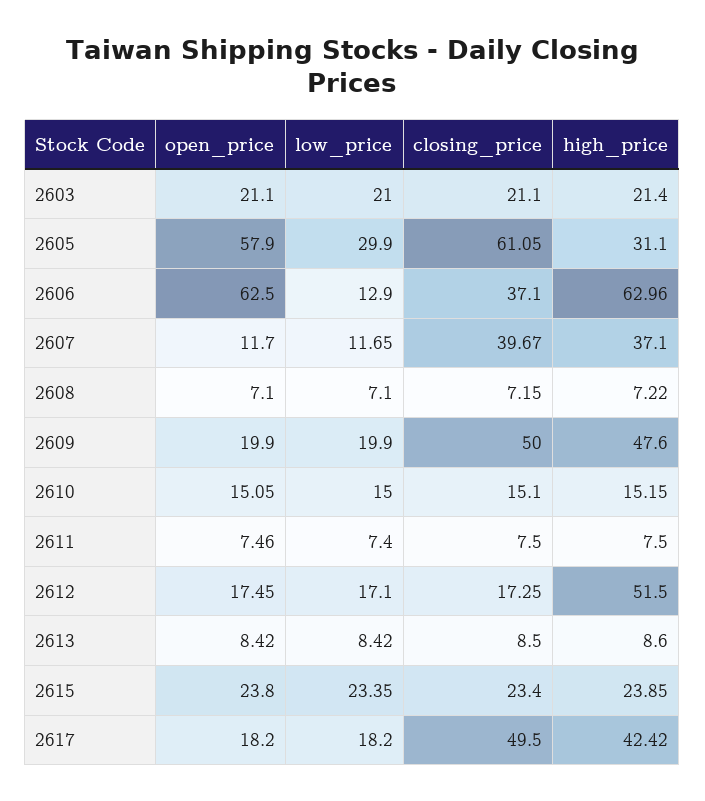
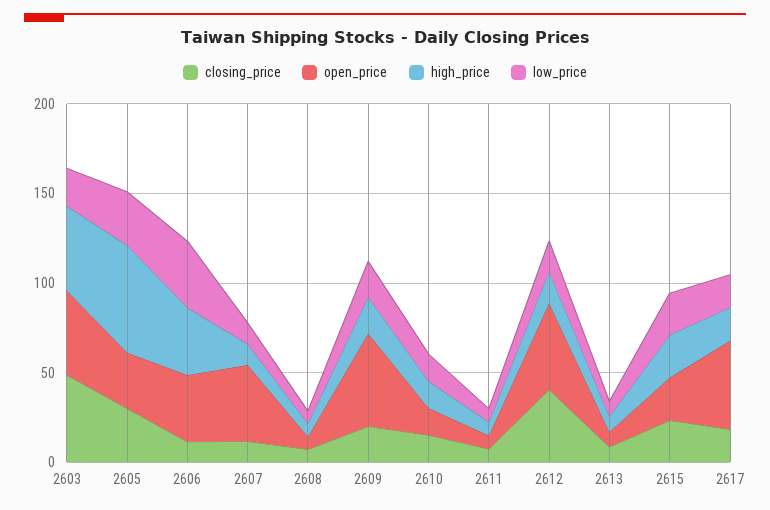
open_price, 2603: 21.1 -> 50
closing_price, 2603: 21.1 -> 50
high_price, 2603: 21.4 -> 50
open_price, 2605: 57.9 -> 30
closing_price, 2605: 61.05 -> 30
high_price, 2605: 31.1 -> 60
open_price, 2606: 62.5 -> 40
low_price, 2606: 12.9 -> 40
closing_price, 2606: 37.1 -> 10
high_price, 2606: 62.96 -> 40
open_price, 2607: 11.7 -> 40
closing_price, 2607: 39.67 -> 10
high_price, 2607: 37.1 -> 10
open_price, 2609: 19.9 -> 50
closing_price, 2609: 50 -> 20
high_price, 2609: 47.6 -> 20
open_price, 2612: 17.45 -> 50
closing_price, 2612: 17.25 -> 40
high_price, 2612: 51.5 -> 20
open_price, 2617: 18.2 -> 50
closing_price, 2617: 49.5 -> 20
high_price, 2617: 42.42 -> 20

